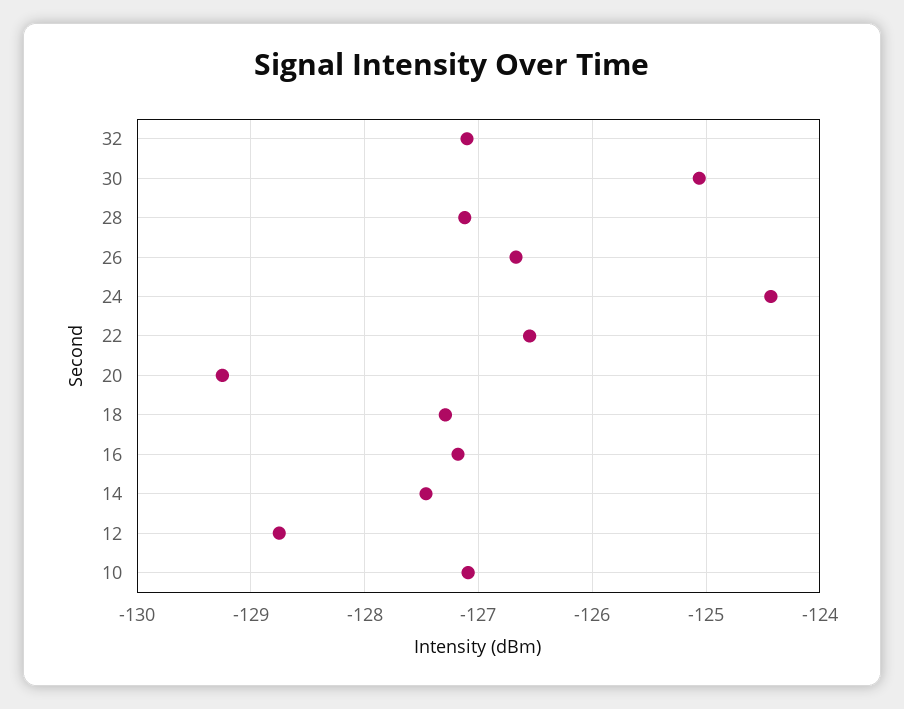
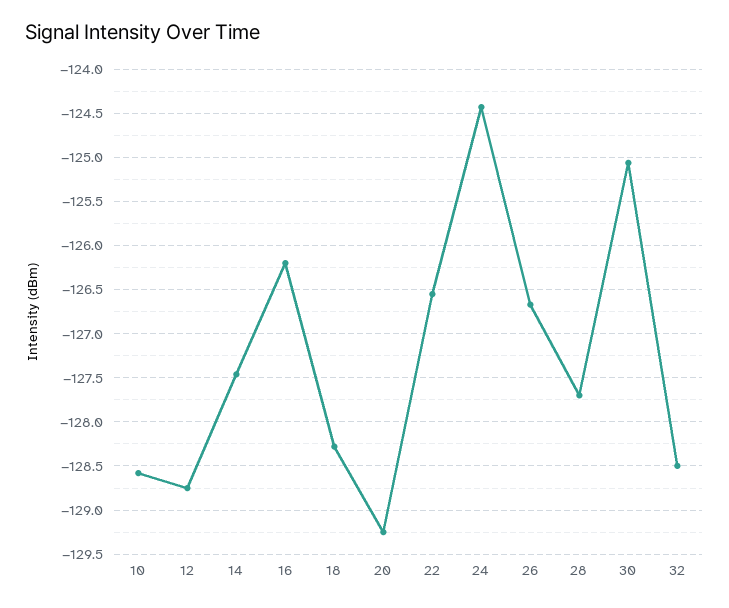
32: -127.1 -> -128.5
28: -127.1 -> -127.7
18: -127.3 -> -128.3
16: -127.2 -> -126.2
10: -127.1 -> -128.6

